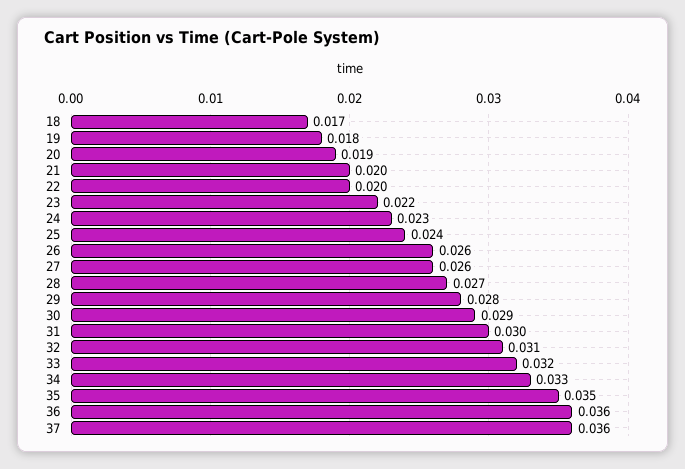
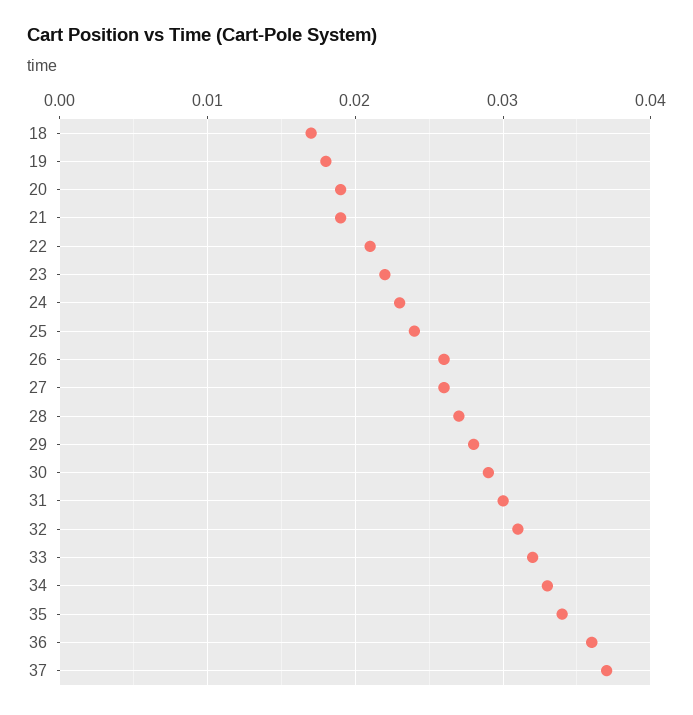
21: 0.02 -> 0.019
22: 0.02 -> 0.021
35: 0.035 -> 0.034
37: 0.036 -> 0.037

